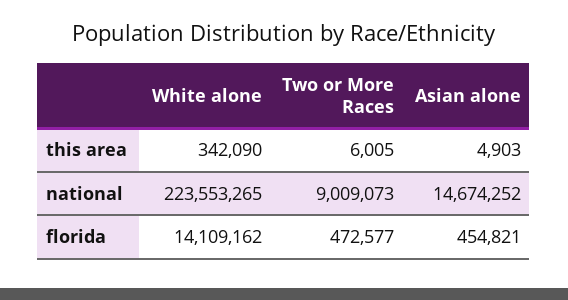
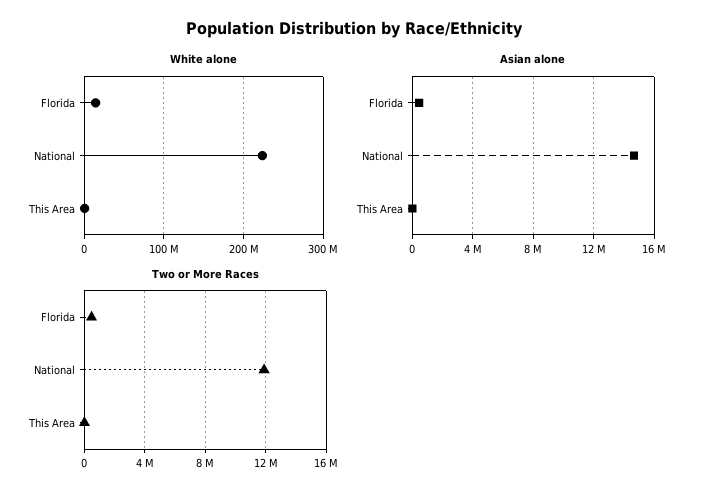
Two or More Races, national: 9009073 -> 12000000

